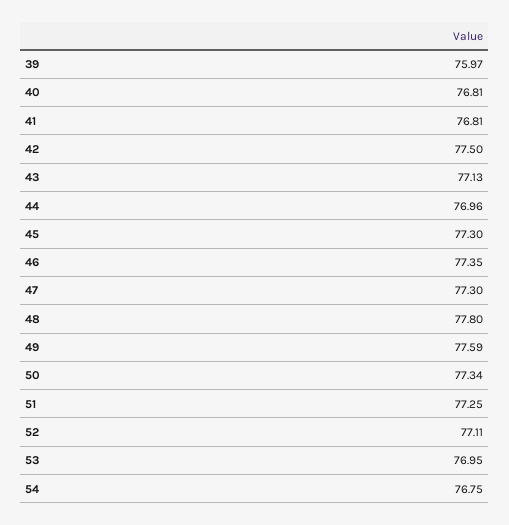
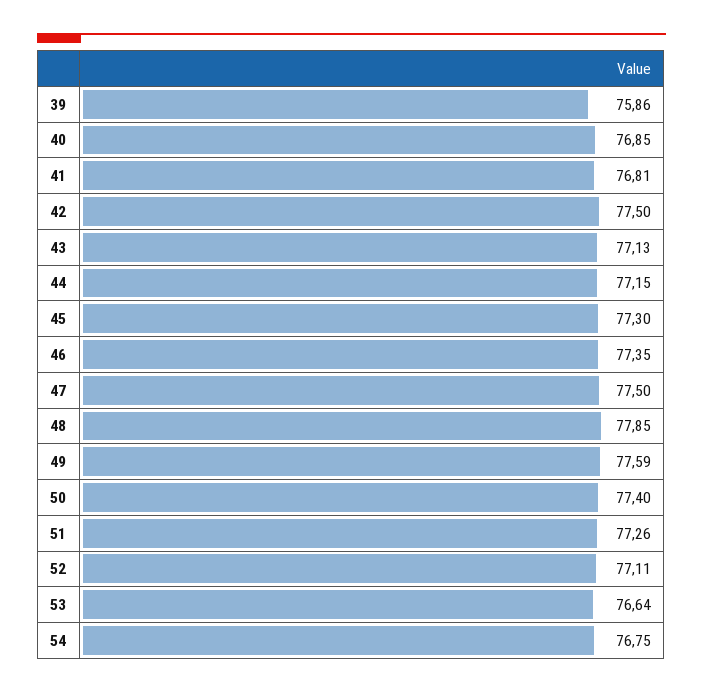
39: 75.97 -> 75.86
40: 76.81 -> 76.85
44: 76.96 -> 77.15
47: 77.3 -> 77.5
48: 77.8 -> 77.85
50: 77.34 -> 77.4
51: 77.25 -> 77.26
53: 76.95 -> 76.64

